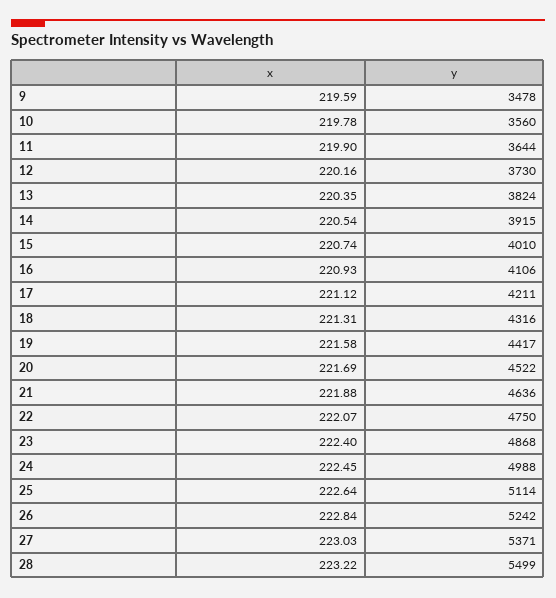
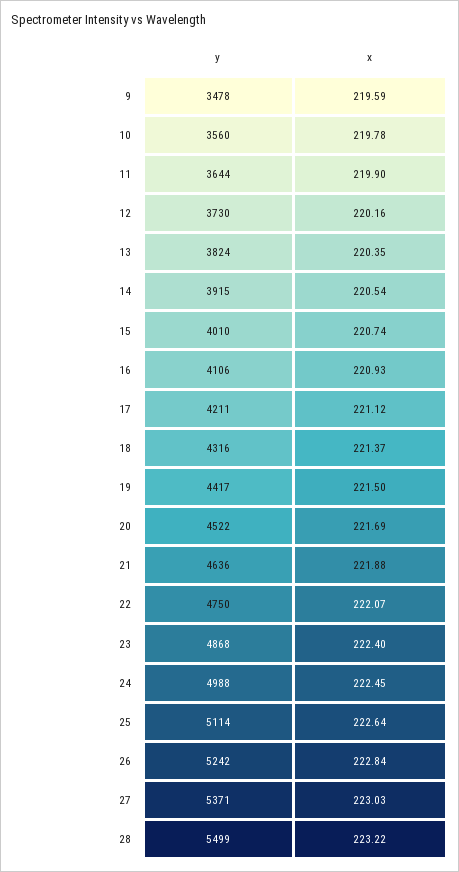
x, 18: 221.31 -> 221.37
x, 19: 221.58 -> 221.5

